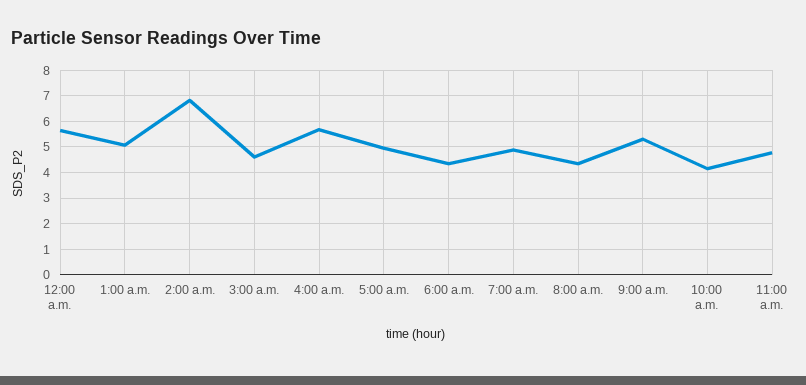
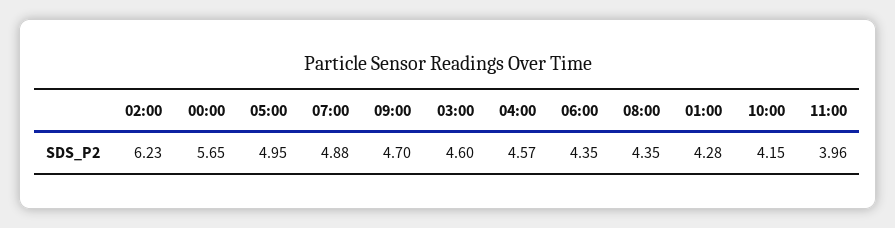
1:00 a.m.: 5 -> 4.28
2:00 a.m.: 6.75 -> 6.23
4:00 a.m.: 5.75 -> 4.57
9:00 a.m.: 5.25 -> 4.7
11:00 a.m.: 4.75 -> 3.96

